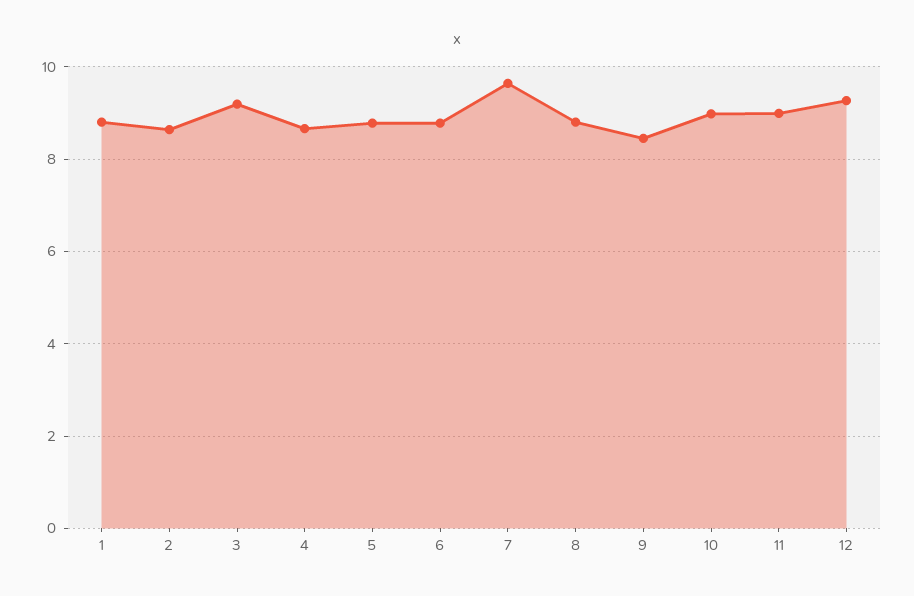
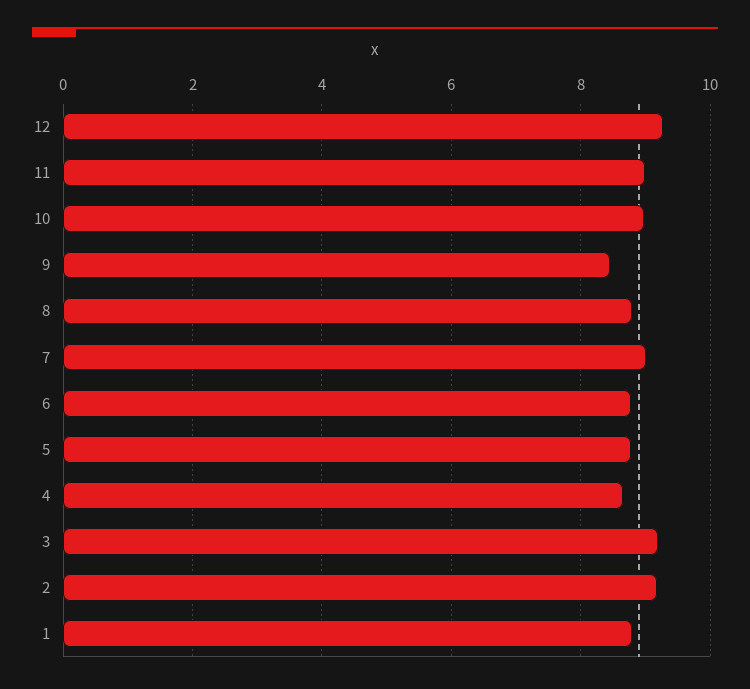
2: 8.6 -> 9.2
7: 9.6 -> 9

